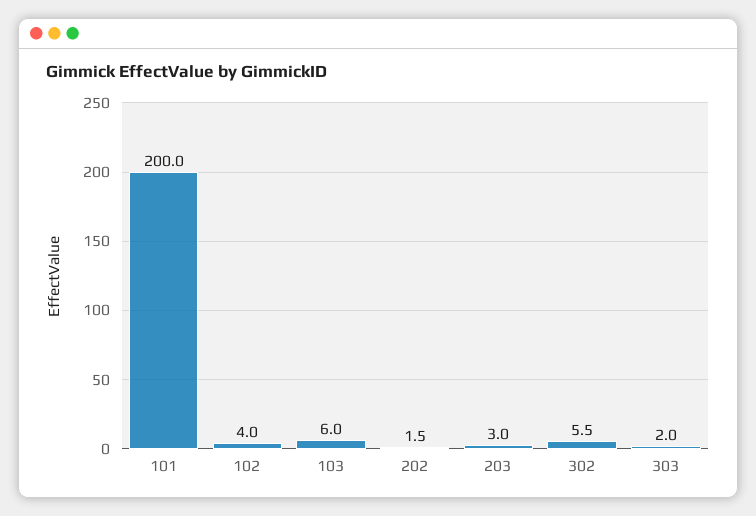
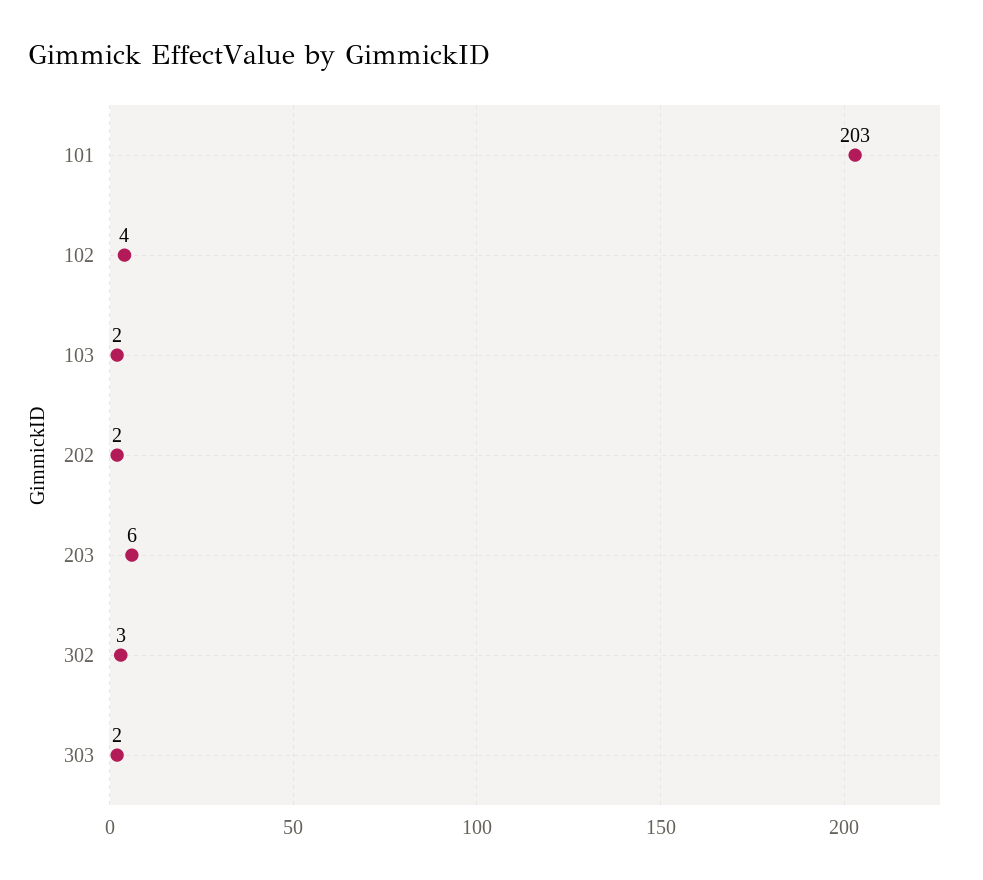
101: 200 -> 203
103: 6 -> 2
203: 3 -> 6
302: 5.5 -> 3

